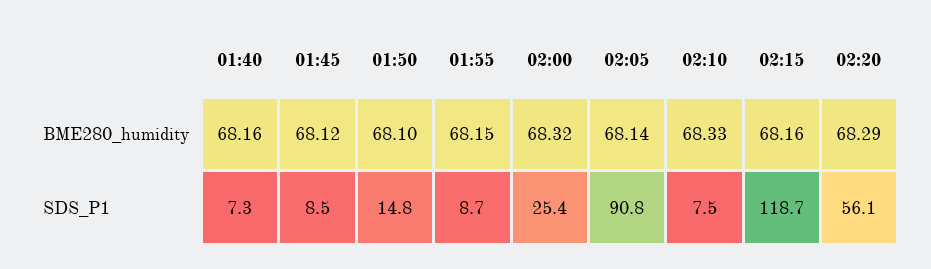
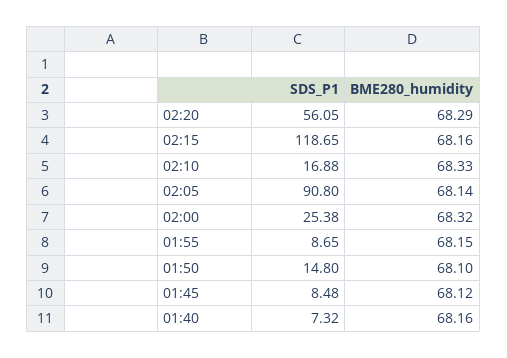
02:10, SDS_P1: 7.5 -> 16.88

